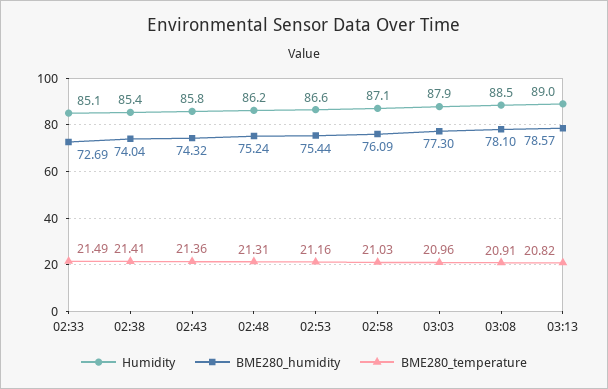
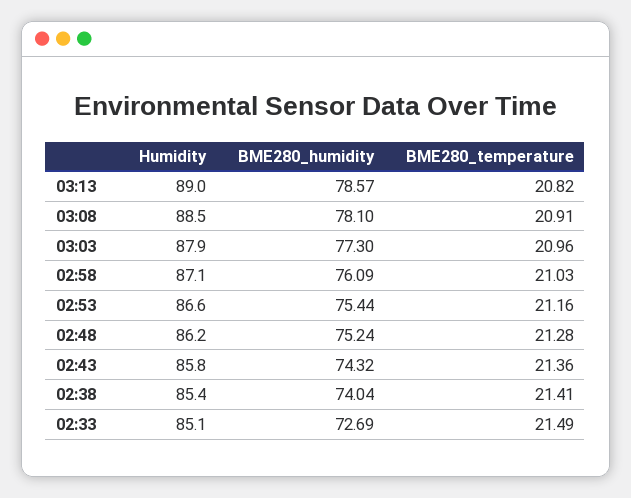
BME280_temperature, 02:48: 21.31 -> 21.28

